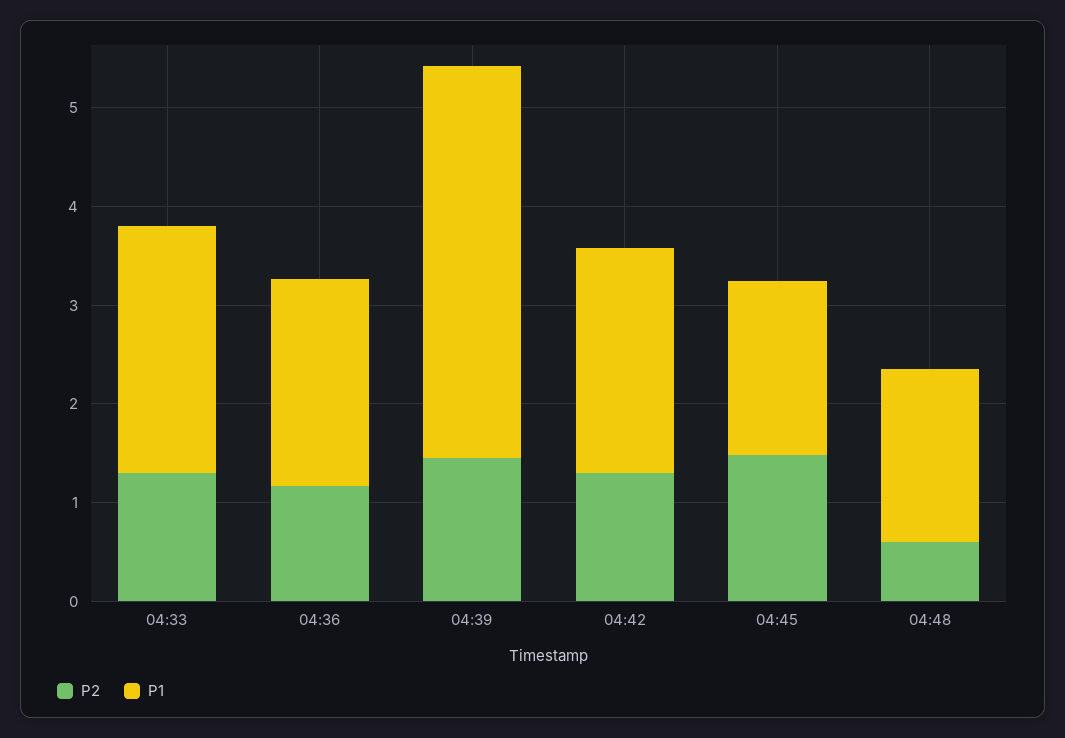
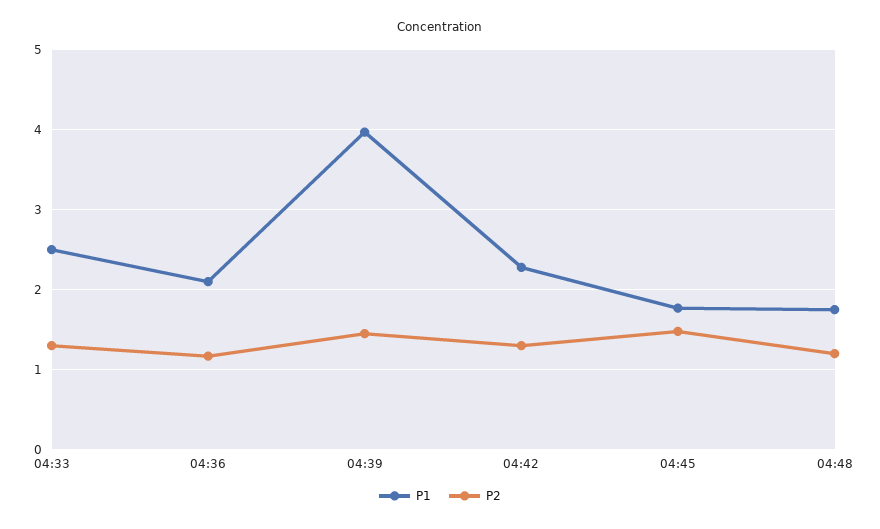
P2, 04:48: 0.6 -> 1.2

